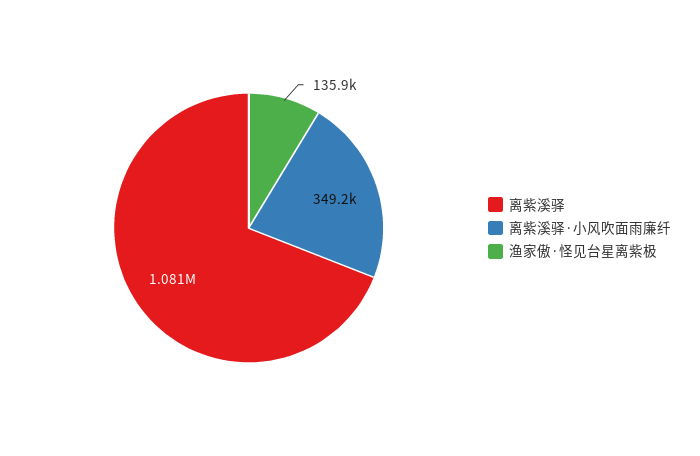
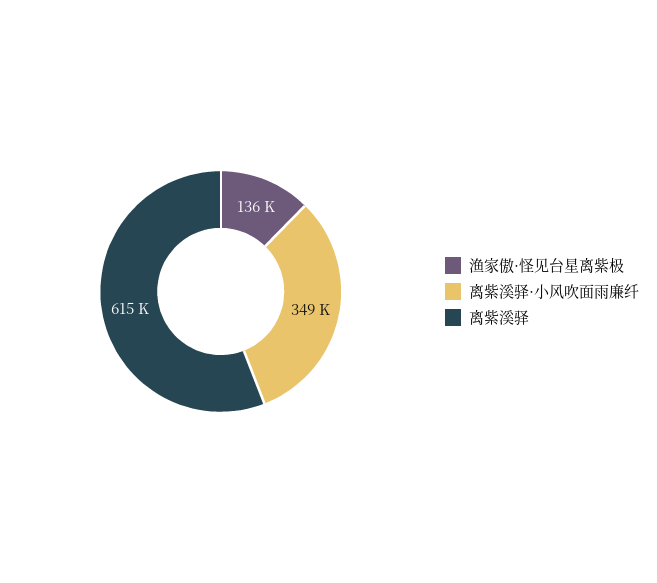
离紫溪驿: 1081000 -> 615000

